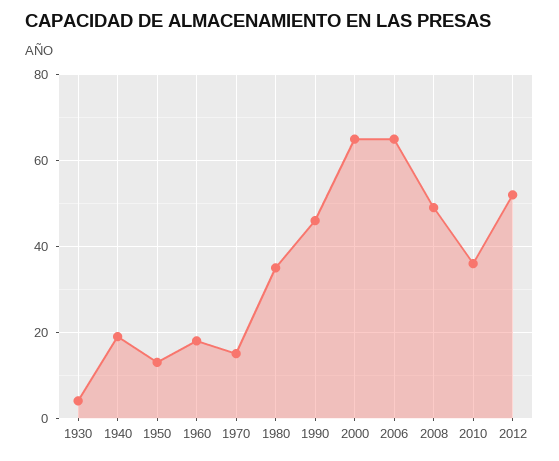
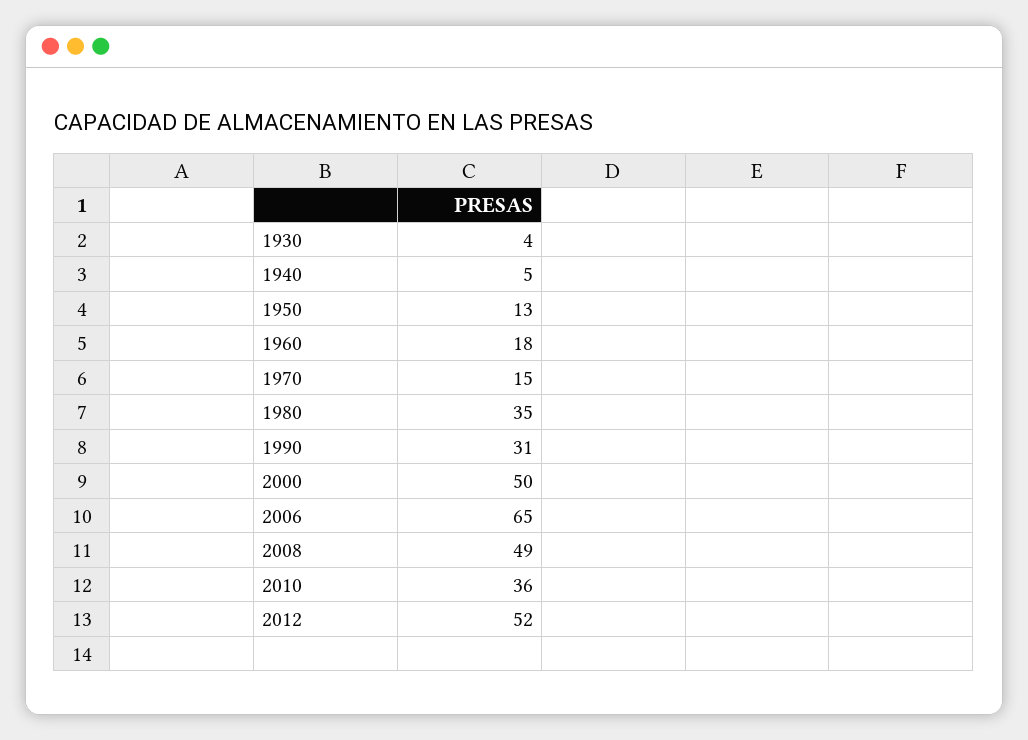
1940: 20 -> 5
1990: 45 -> 31
2000: 65 -> 50

